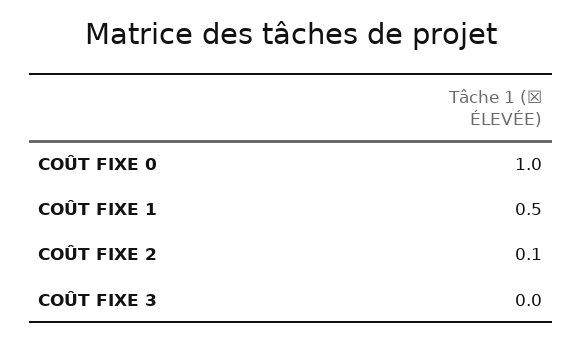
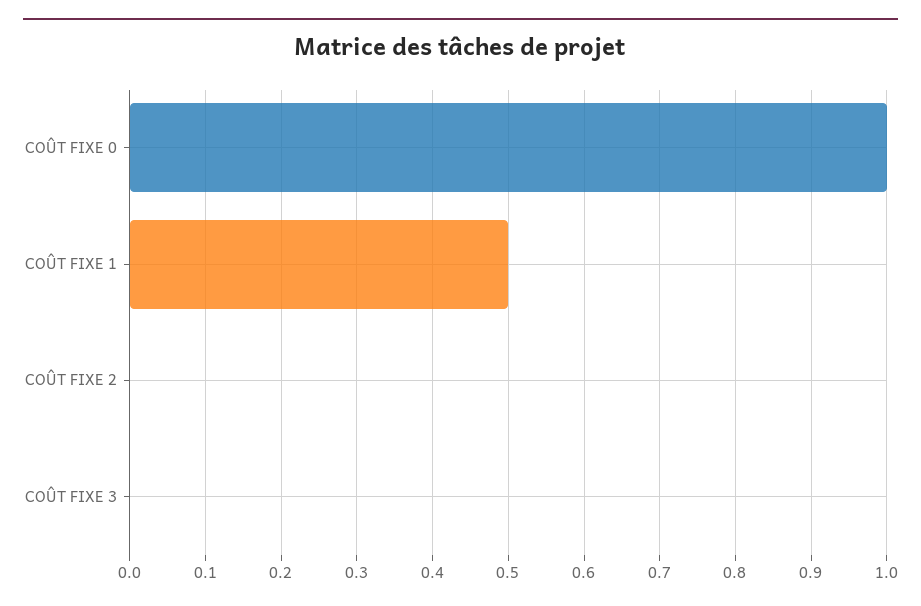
COÛT FIXE 2: 0.1 -> 0

